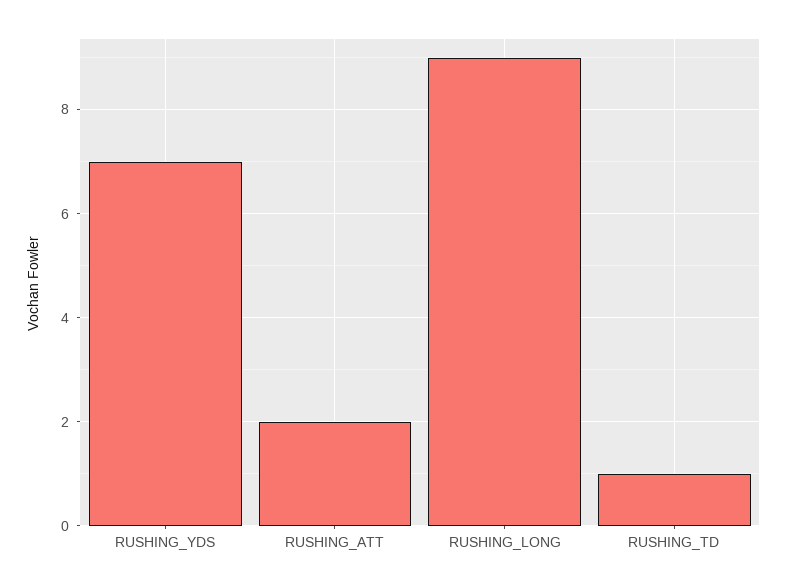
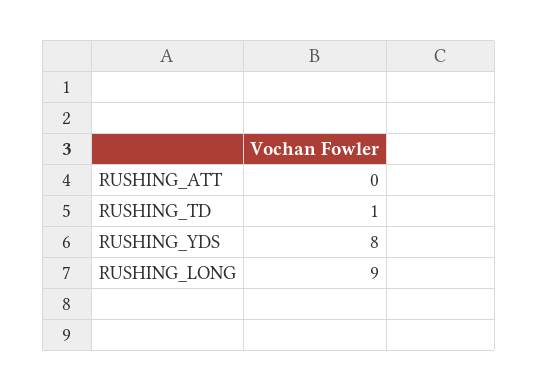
RUSHING_YDS: 7 -> 8
RUSHING_ATT: 2 -> 0

